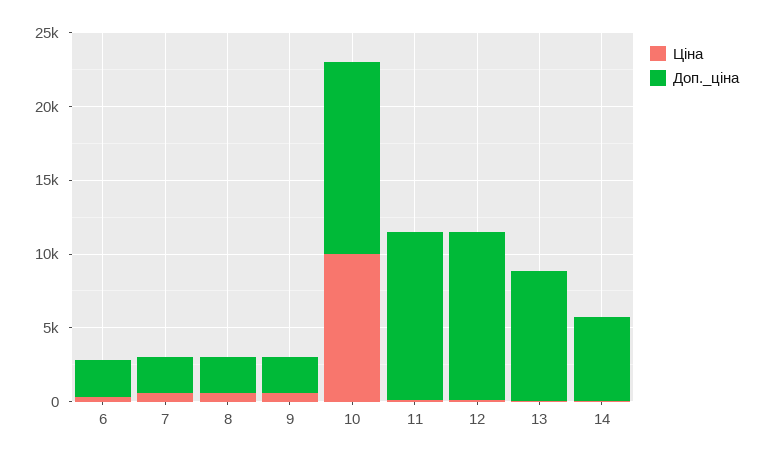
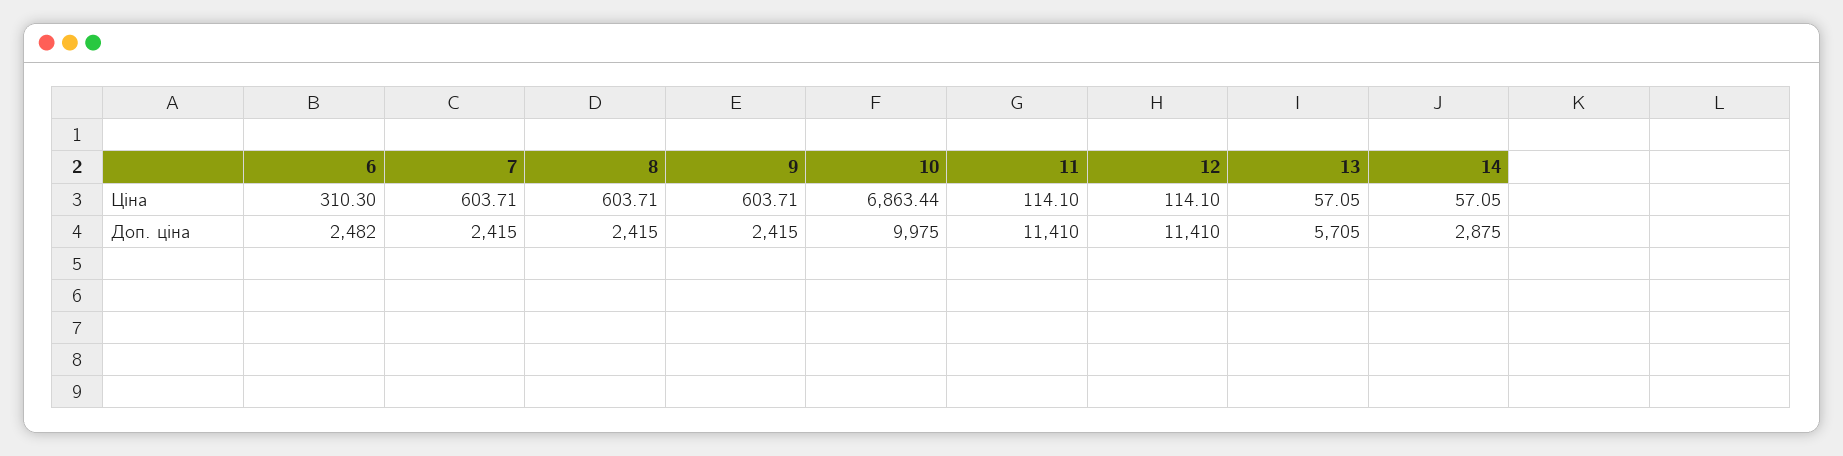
Ціна, 10: 10000 -> 6863.44
Доп._ціна, 10: 13000 -> 9975
Доп._ціна, 13: 9000 -> 5705
Доп._ціна, 14: 6000 -> 2875

